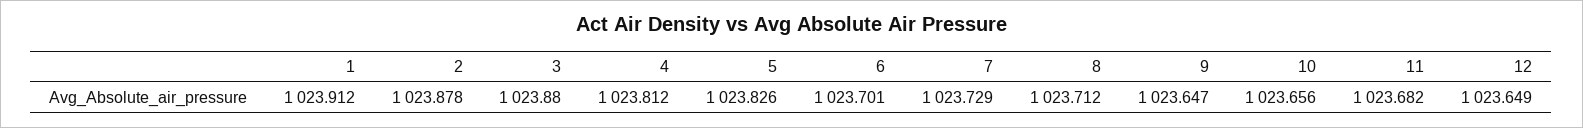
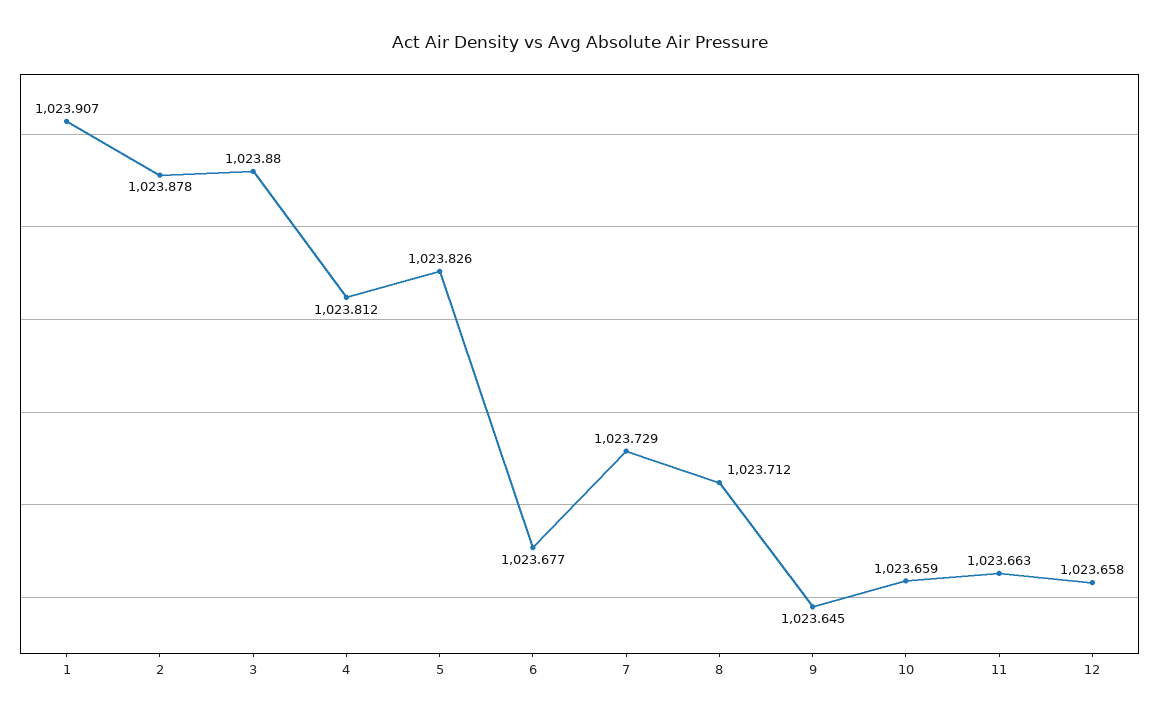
1: 1023.912 -> 1023.907
6: 1023.701 -> 1023.677
9: 1023.647 -> 1023.645
10: 1023.656 -> 1023.659
11: 1023.682 -> 1023.663
12: 1023.649 -> 1023.658

